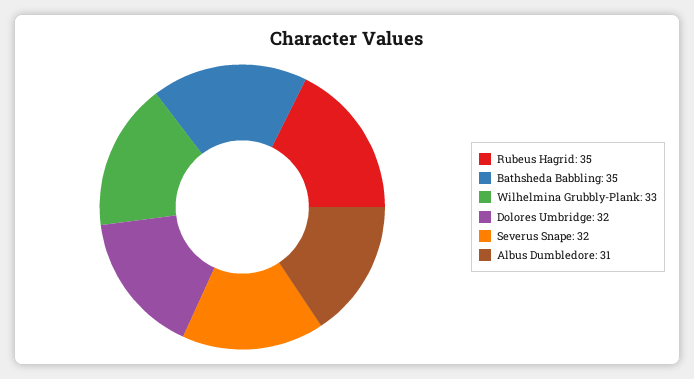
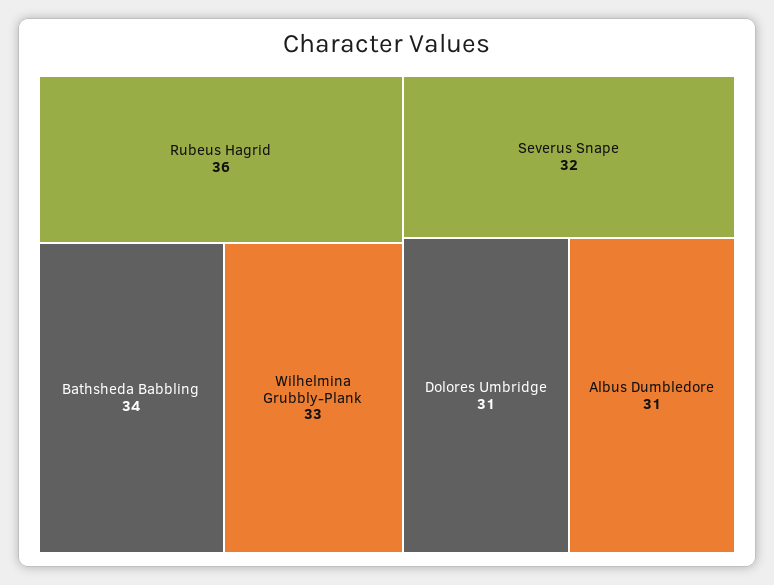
Rubeus Hagrid: 35 -> 36
Bathsheda Babbling: 35 -> 34
Dolores Umbridge: 32 -> 31

